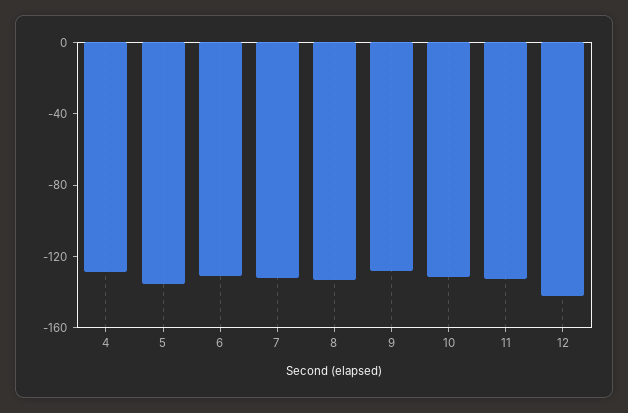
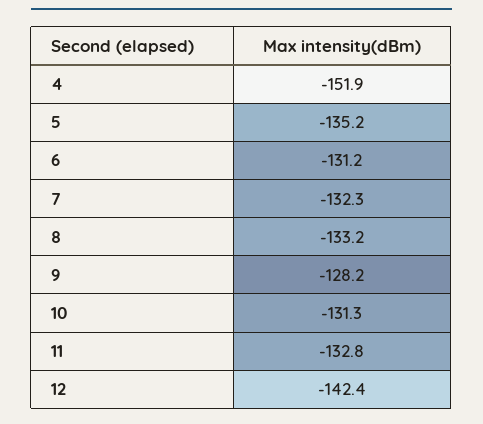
4: -130 -> -151.9

